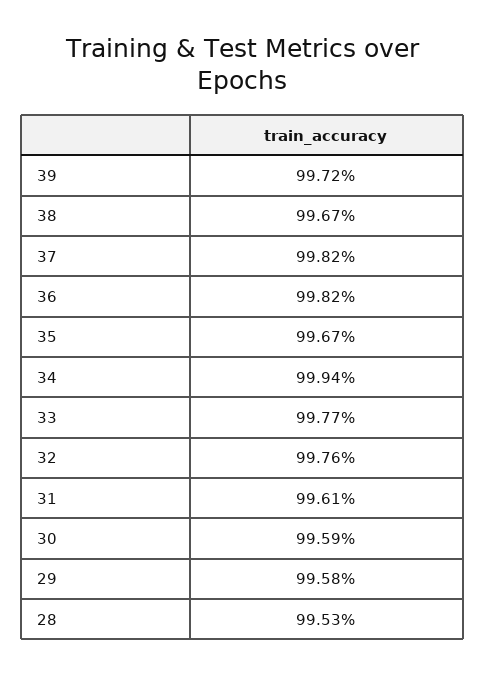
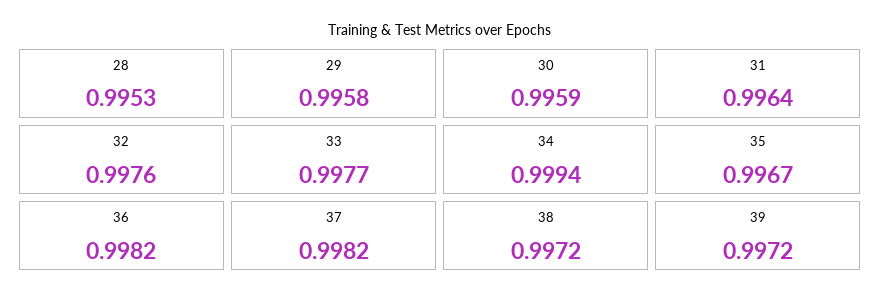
38: 0.9967 -> 0.9972
31: 0.9961 -> 0.9964

